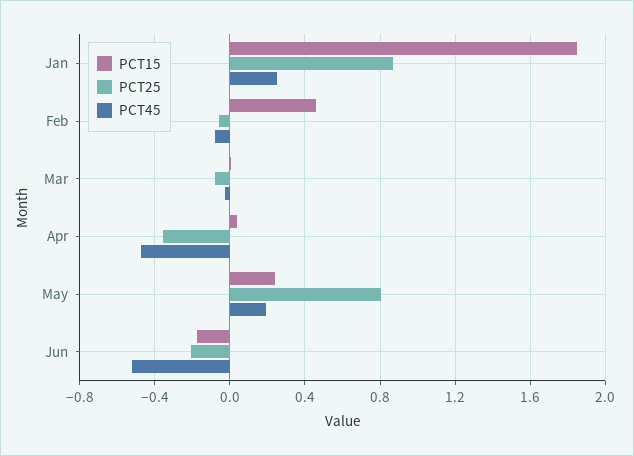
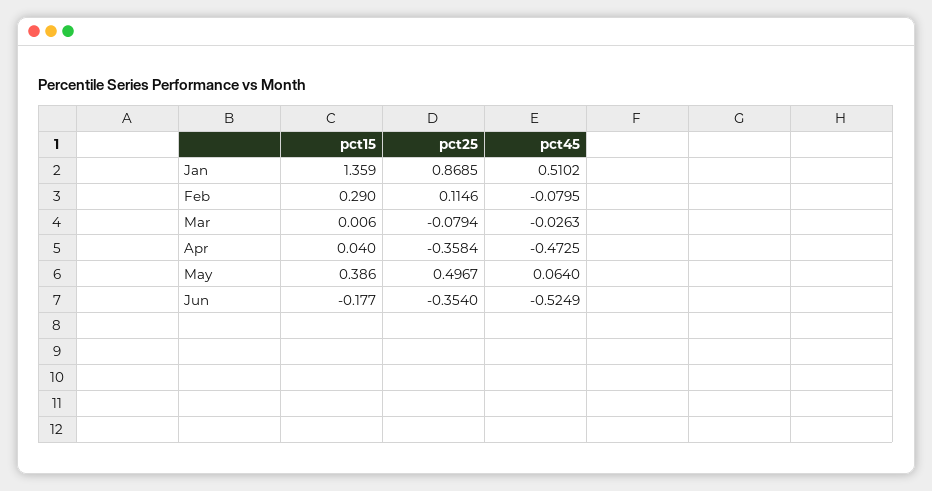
PCT15, Jan: 1.85 -> 1.359
PCT45, Jan: 0.25 -> 0.5102
PCT15, Feb: 0.45 -> 0.29
PCT25, Feb: -0.05 -> 0.1146
PCT15, May: 0.25 -> 0.386
PCT25, May: 0.8 -> 0.4967
PCT45, May: 0.2 -> 0.064
PCT25, Jun: -0.2 -> -0.354

